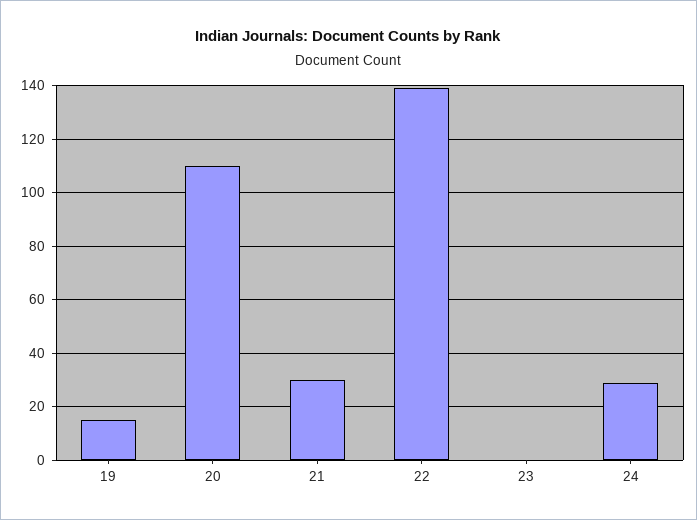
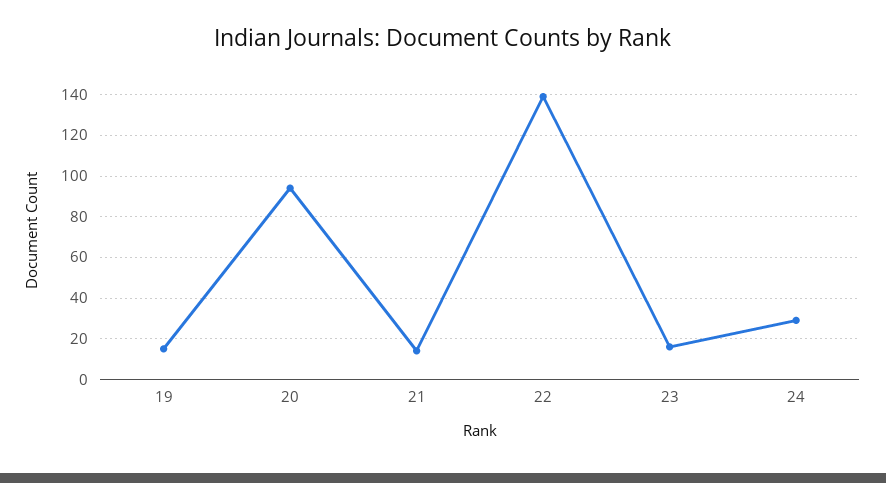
20: 110 -> 95
21: 30 -> 15
23: 0 -> 15

